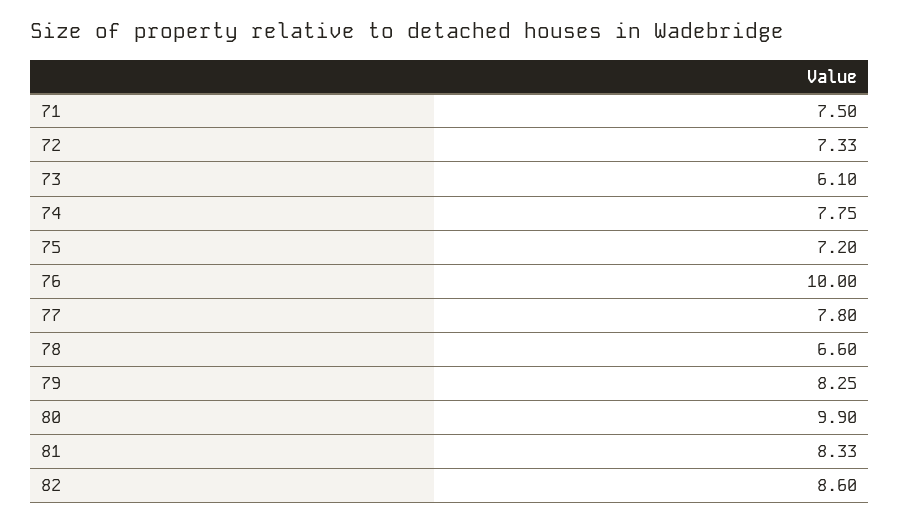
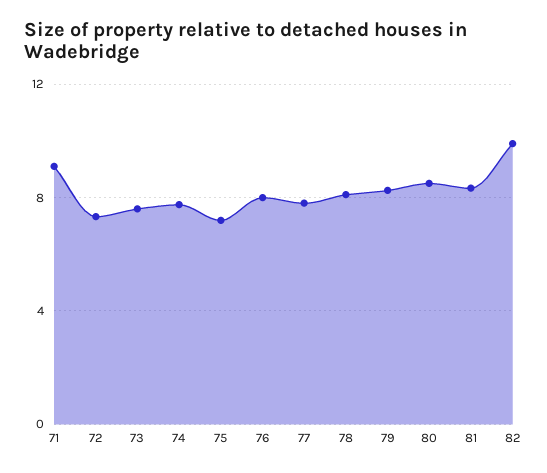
71: 7.5 -> 9
73: 6.1 -> 7.5
76: 10 -> 8
78: 6.6 -> 8
80: 9.9 -> 8.5
82: 8.6 -> 10

